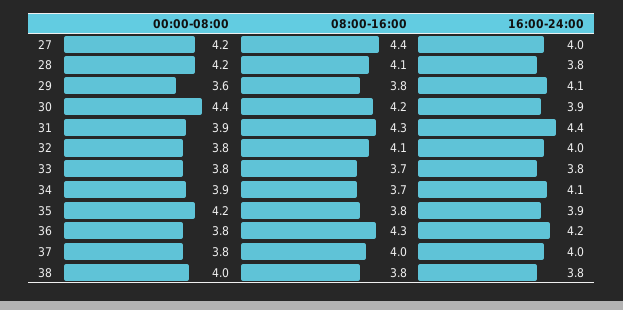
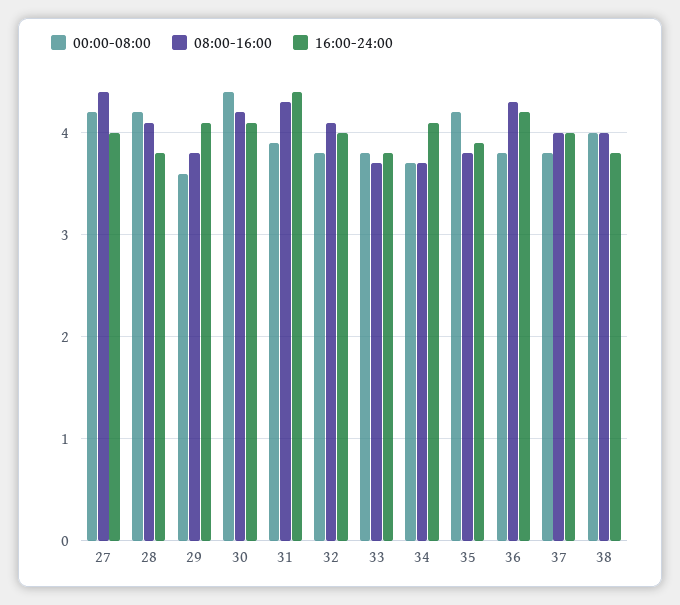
16:00-24:00, 30: 3.9 -> 4.1
00:00-08:00, 34: 3.9 -> 3.7
08:00-16:00, 38: 3.8 -> 4

